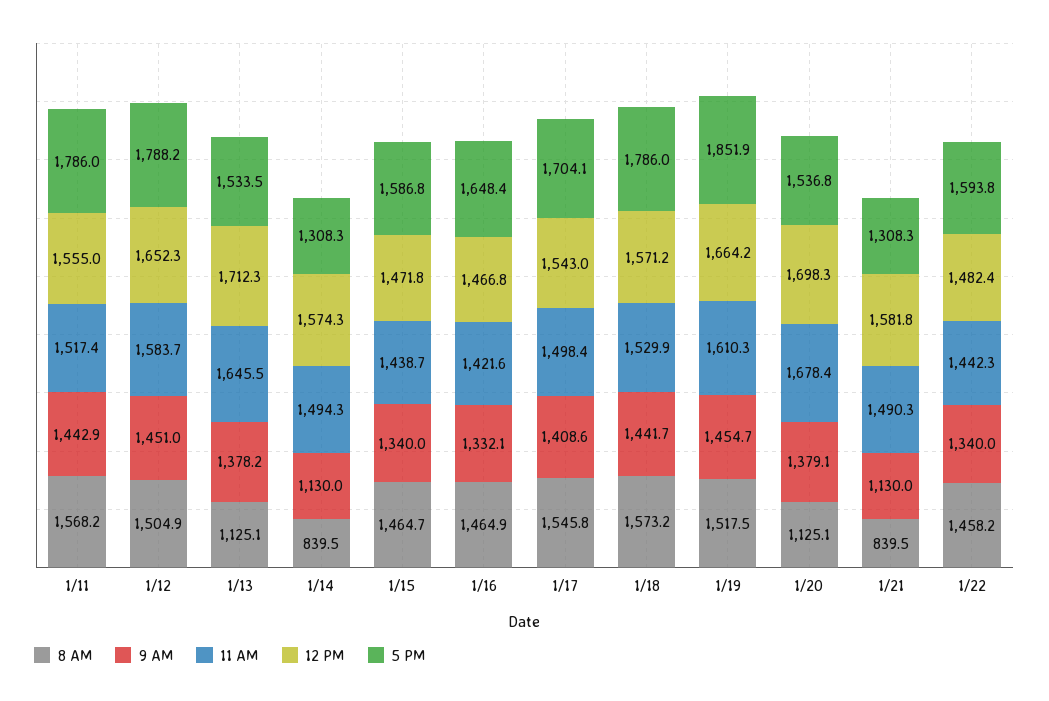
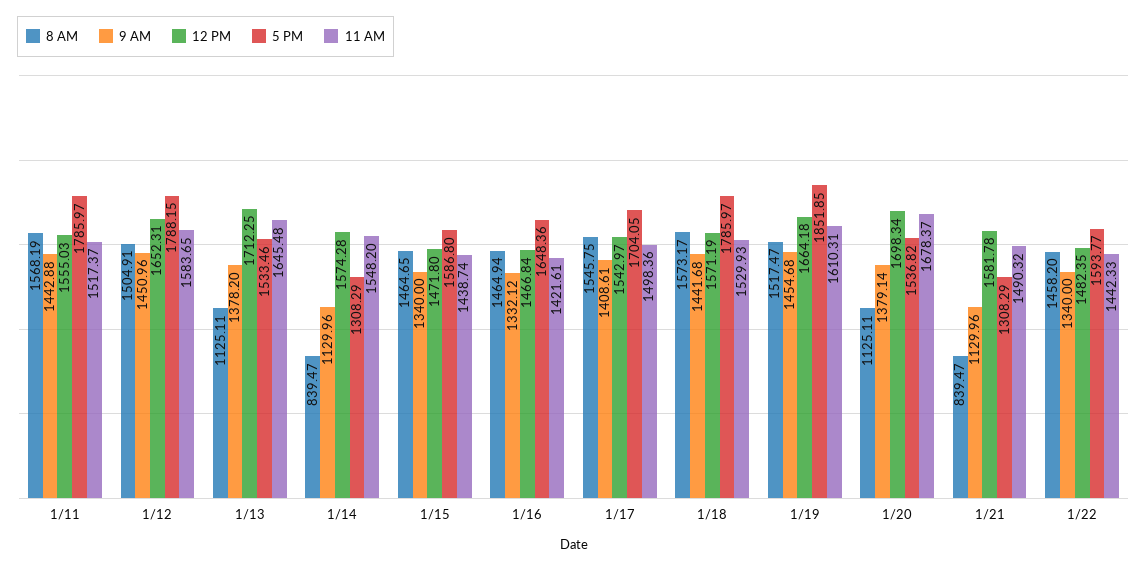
11 AM, 1/14: 1494.3 -> 1548.2

